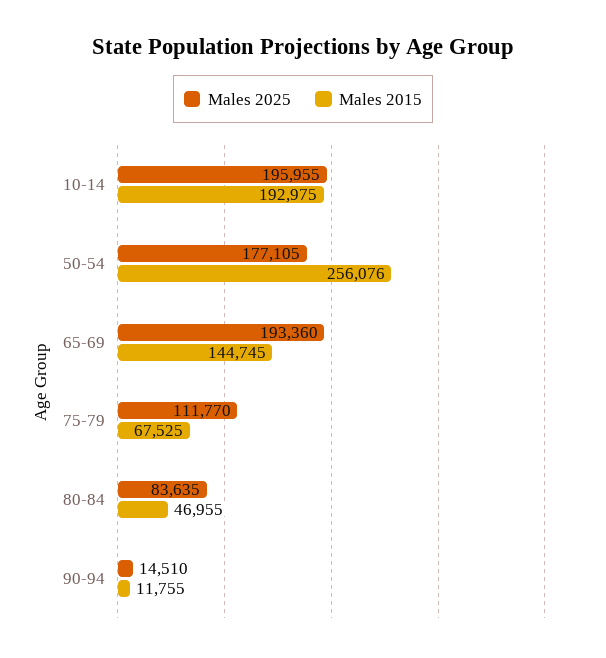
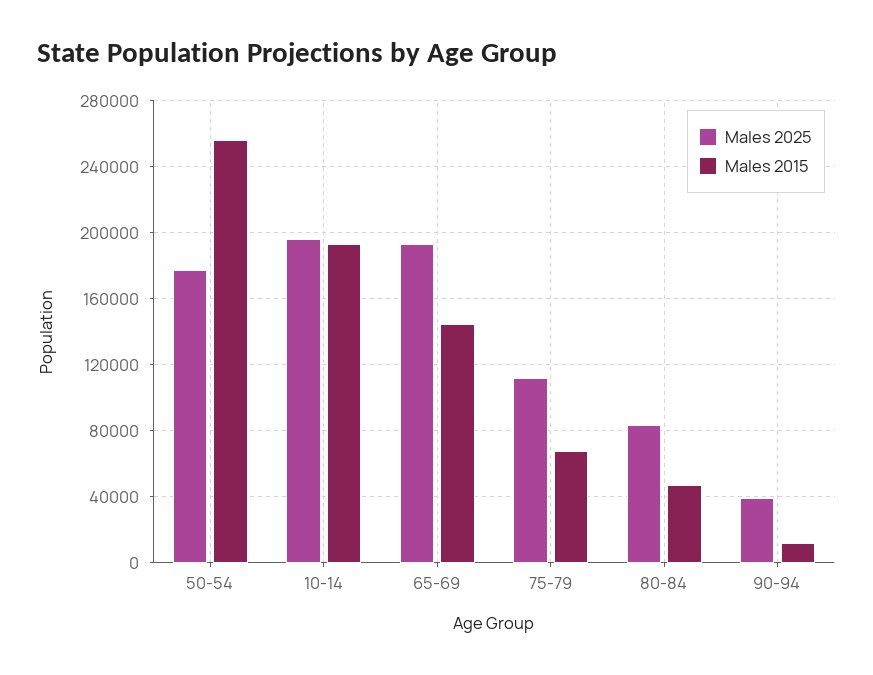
Males 2025, 90-94: 14510 -> 40000

